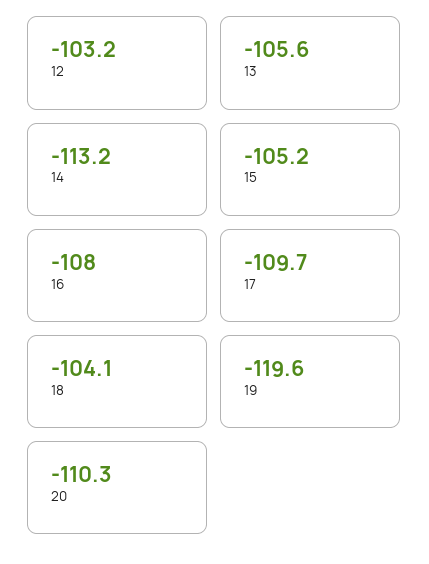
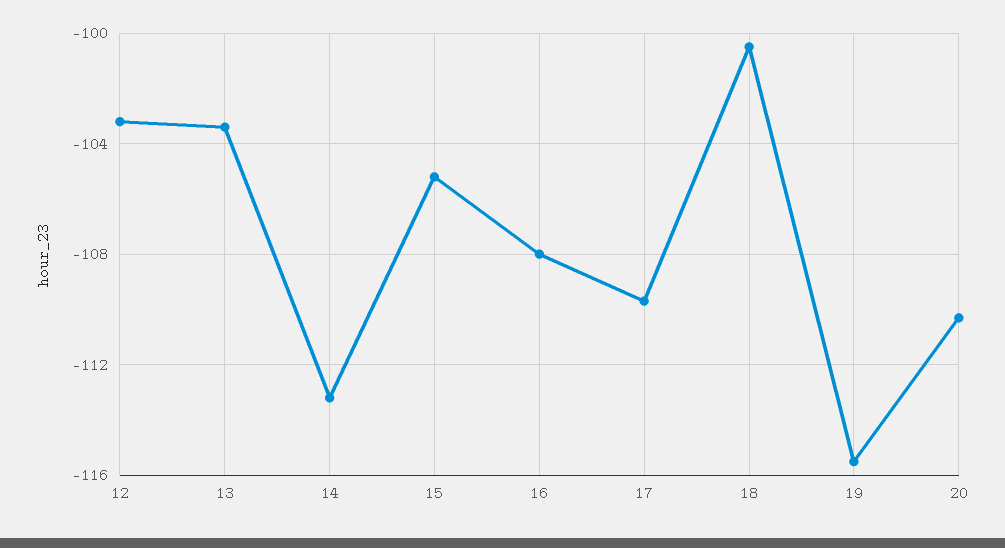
13: -105.6 -> -103.5
18: -104.1 -> -100.5
19: -119.6 -> -115.5

